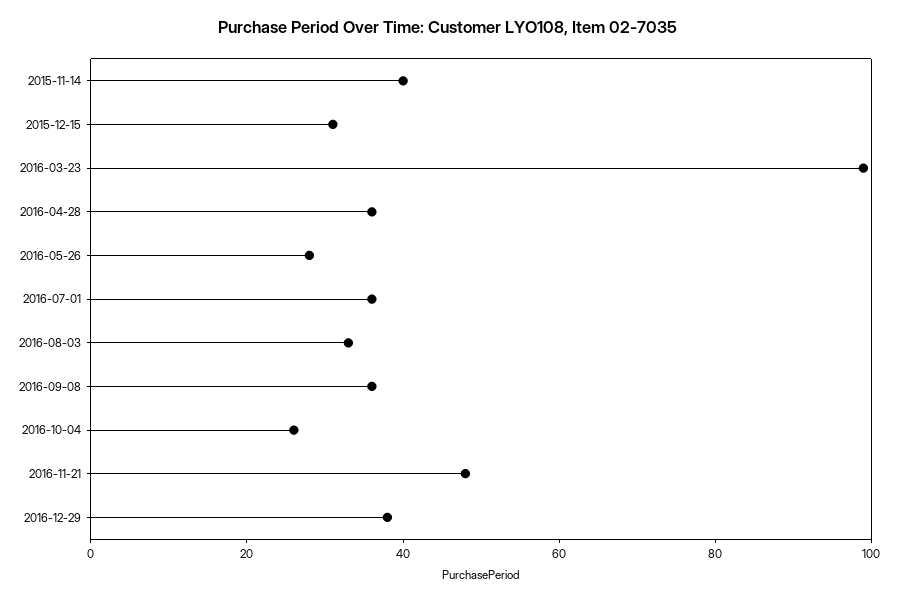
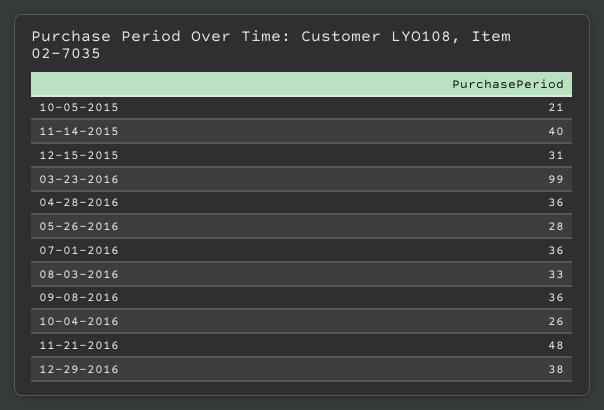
10-05-2015: none -> 21

